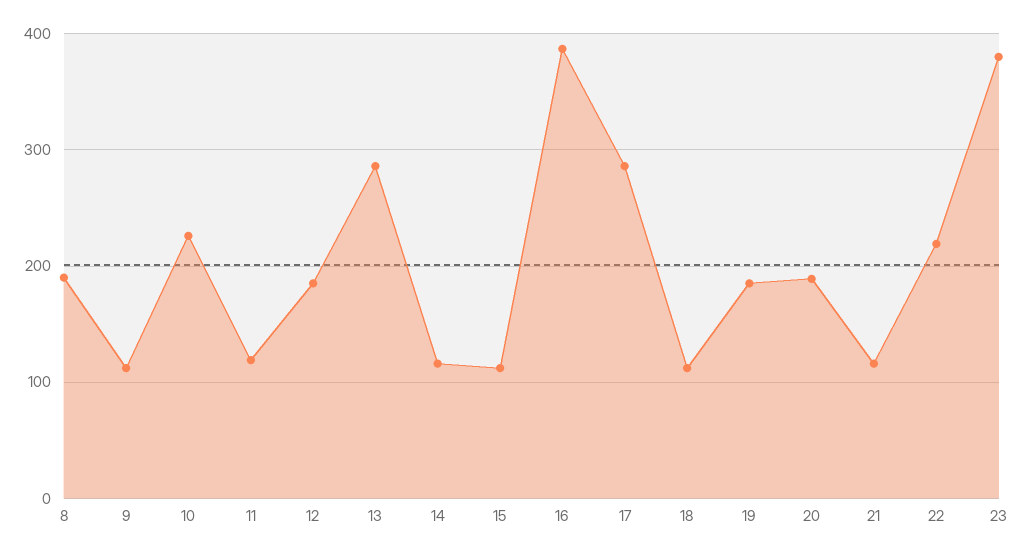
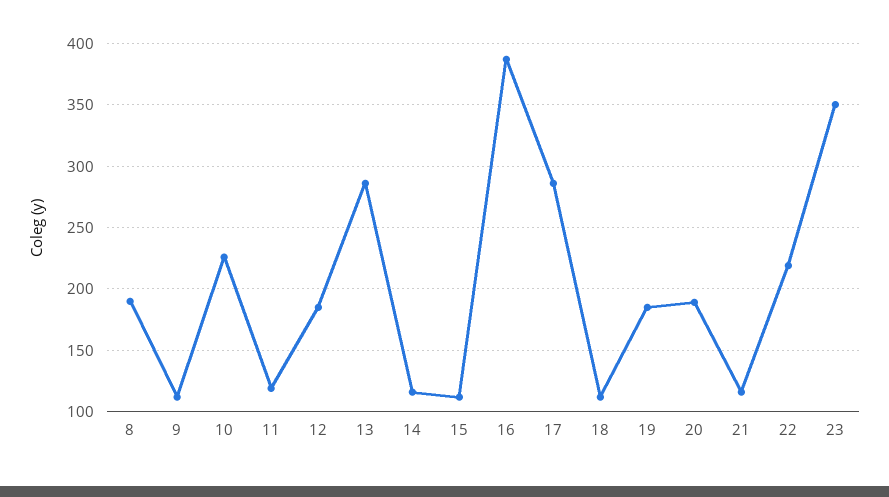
23: 380 -> 350

